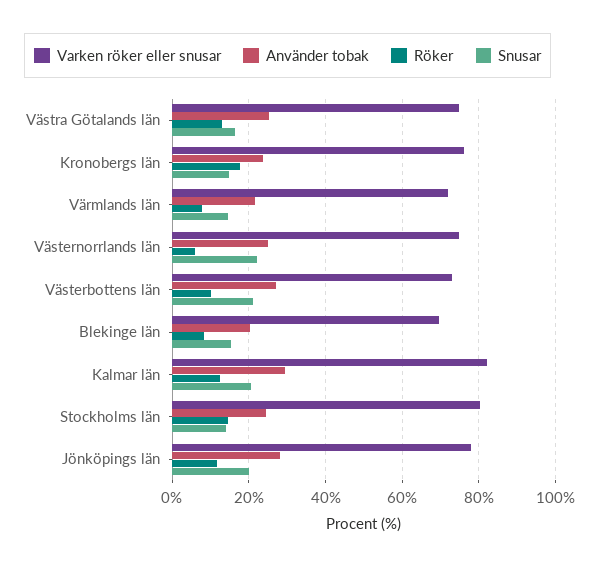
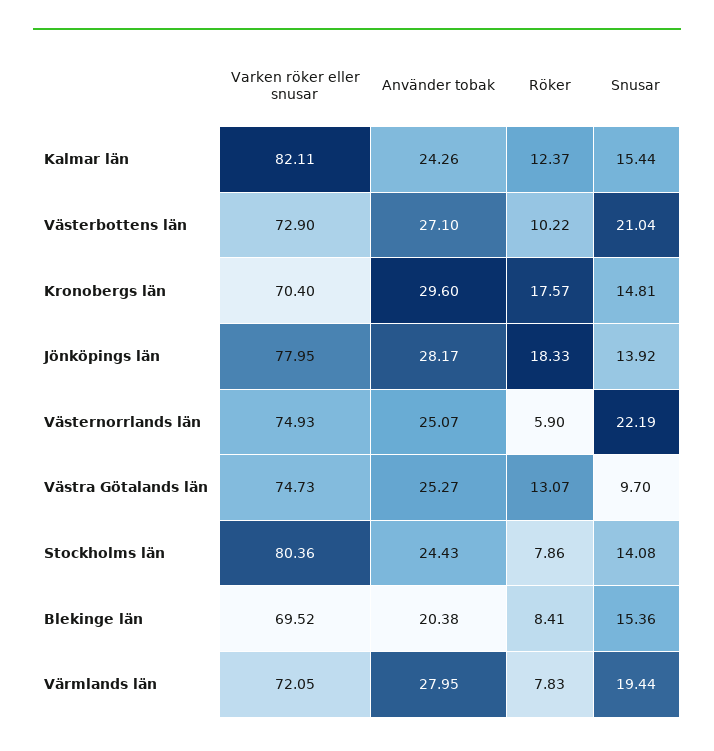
Snusar, Västra Götalands län: 16 -> 9.7
Varken röker eller snusar, Kronobergs län: 76 -> 70.4
Använder tobak, Kronobergs län: 24 -> 29.6
Använder tobak, Värmlands län: 22 -> 27.95
Snusar, Värmlands län: 14 -> 19.44
Använder tobak, Kalmar län: 30 -> 24.26
Snusar, Kalmar län: 20 -> 15.44
Röker, Stockholms län: 14 -> 7.86
Röker, Jönköpings län: 12 -> 18.33
Snusar, Jönköpings län: 20 -> 13.92

